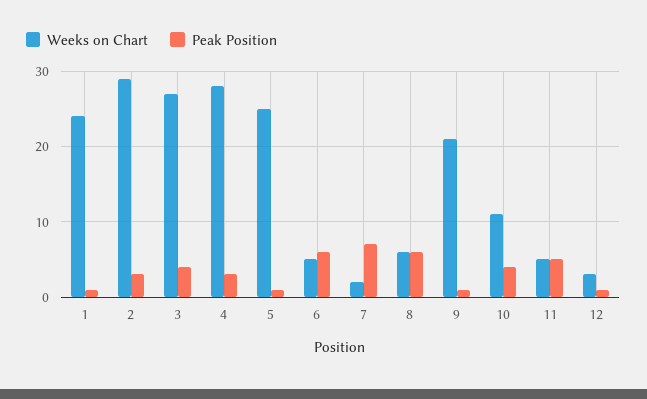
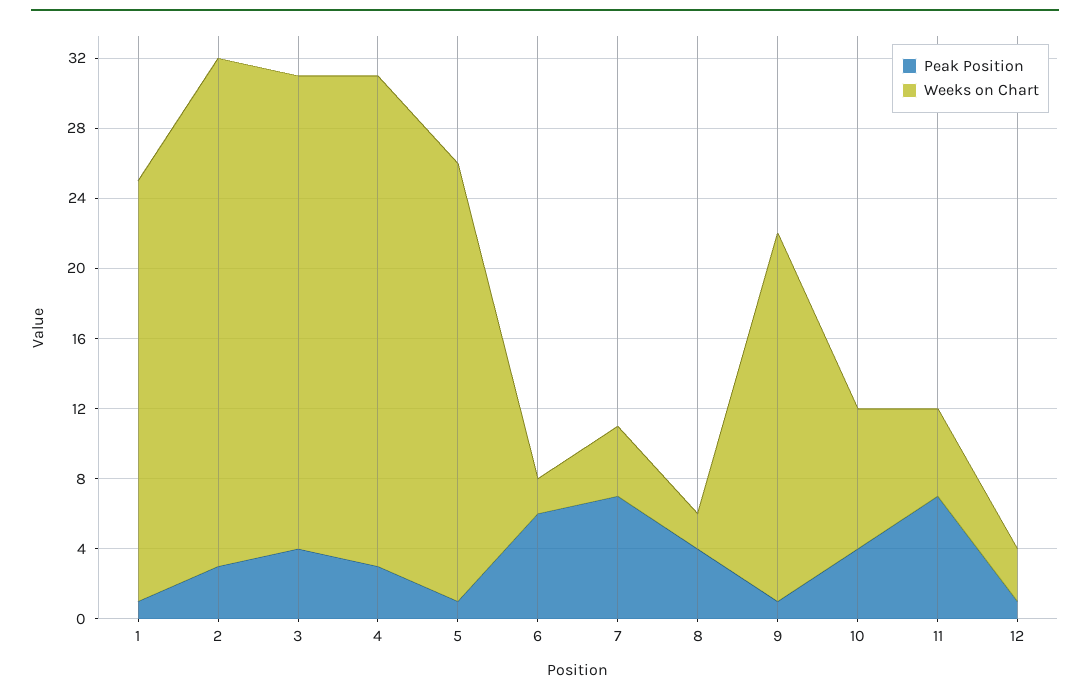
Weeks on Chart, 6: 5 -> 2
Weeks on Chart, 7: 2 -> 4
Weeks on Chart, 8: 6 -> 2
Peak Position, 8: 6 -> 4
Weeks on Chart, 10: 11 -> 8
Peak Position, 11: 5 -> 7

